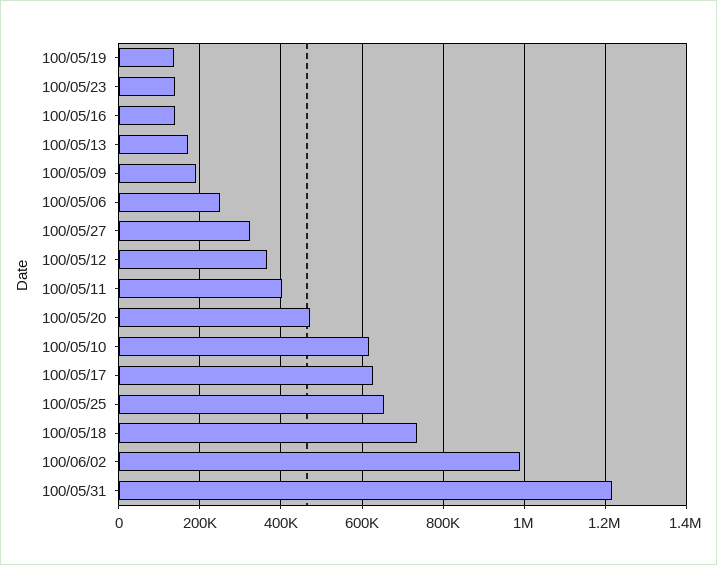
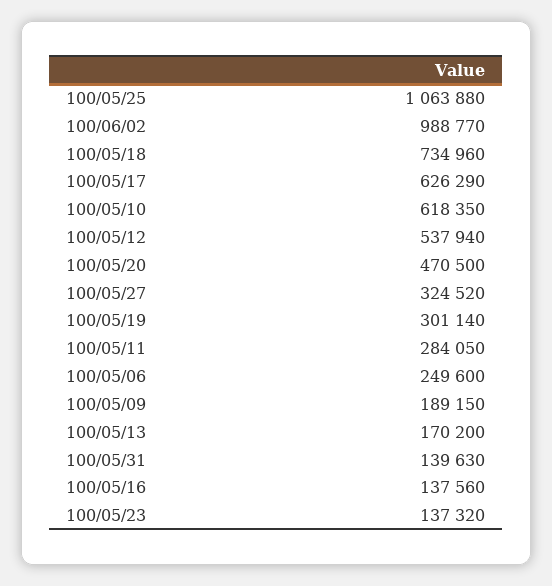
100/05/19: 140000 -> 301140
100/05/12: 360000 -> 537940
100/05/11: 400000 -> 284050
100/05/25: 660000 -> 1063880
100/05/31: 1220000 -> 139630

